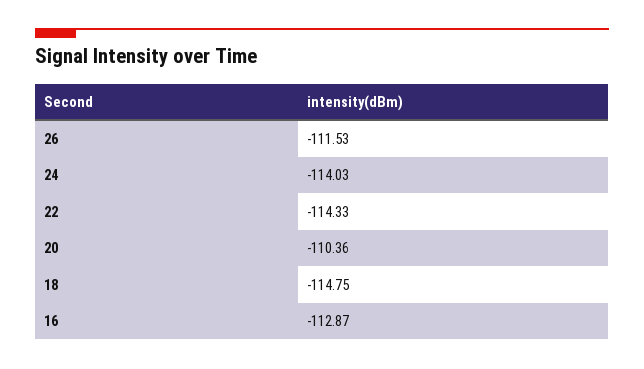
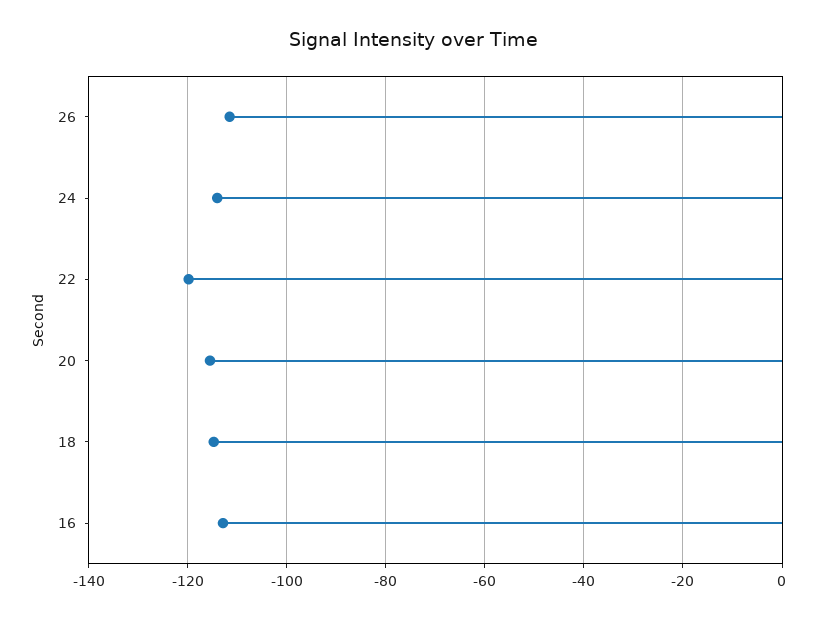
22: -114.33 -> -120
20: -110.36 -> -116

